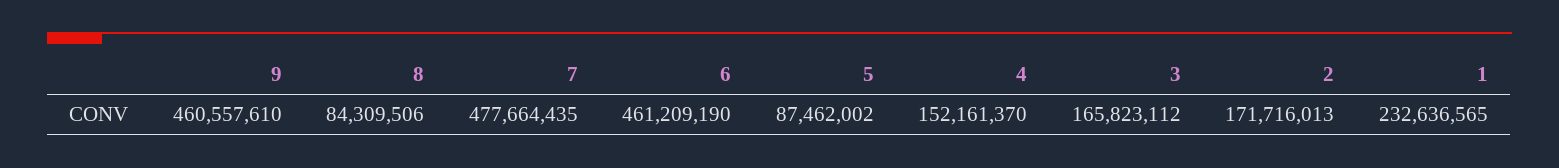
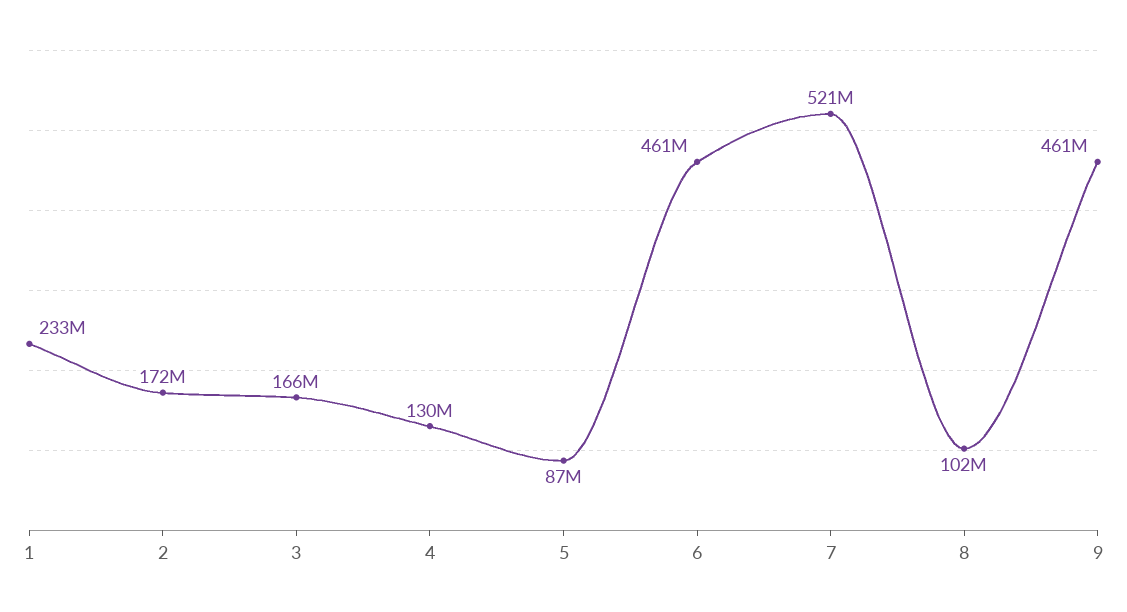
8: 84309506 -> 102000000
7: 477664435 -> 521000000
4: 152161370 -> 130000000

